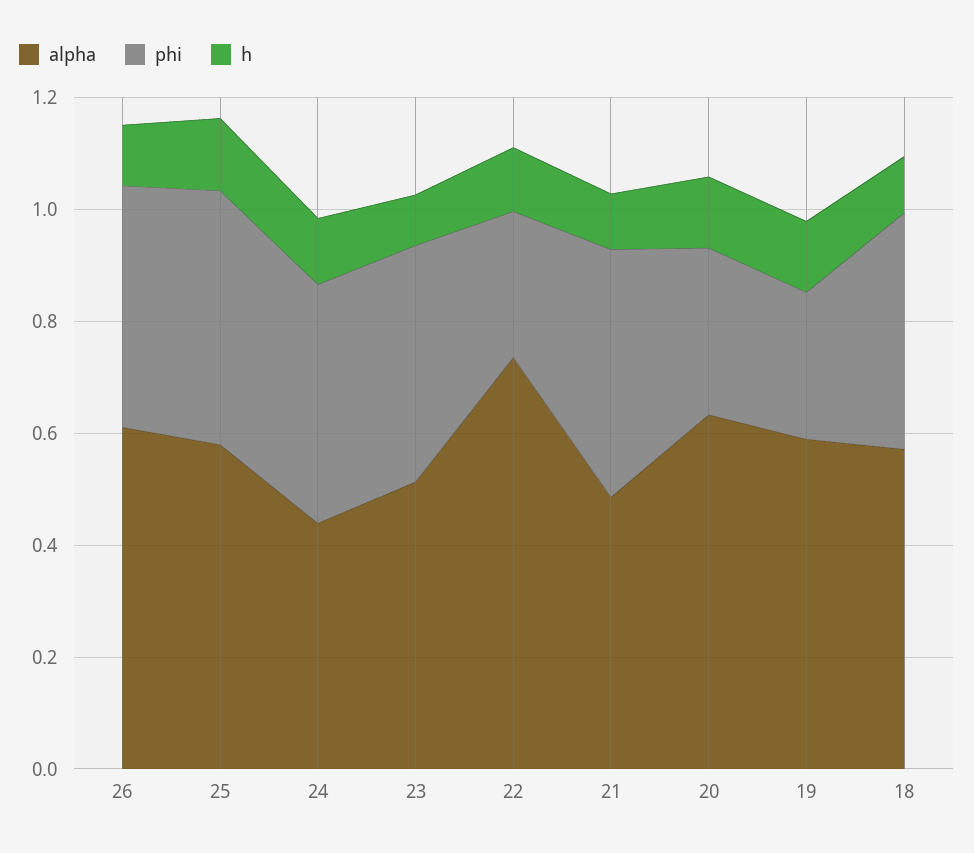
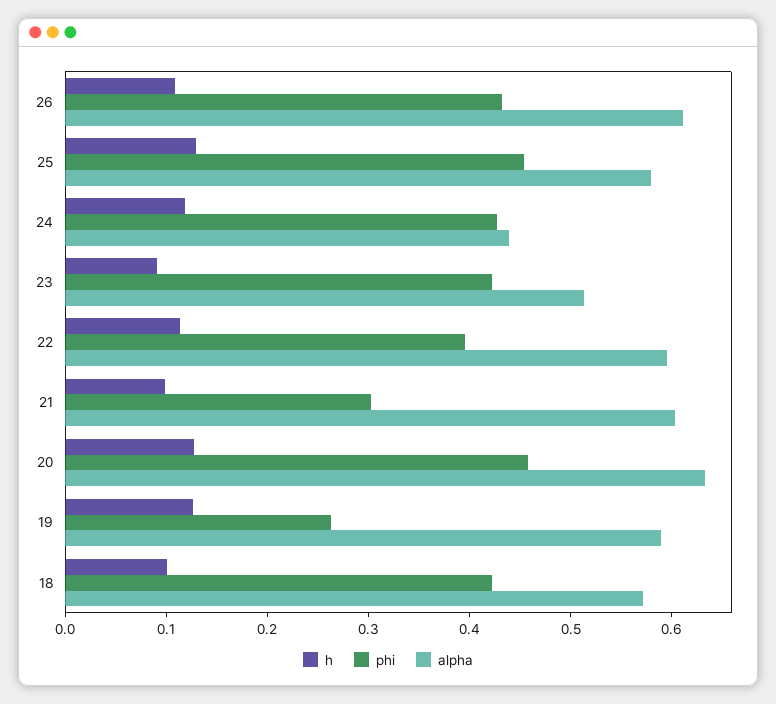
alpha, 22: 0.75 -> 0.6
phi, 22: 0.25 -> 0.4
alpha, 21: 0.5 -> 0.6
phi, 21: 0.45 -> 0.3
phi, 20: 0.3 -> 0.46

